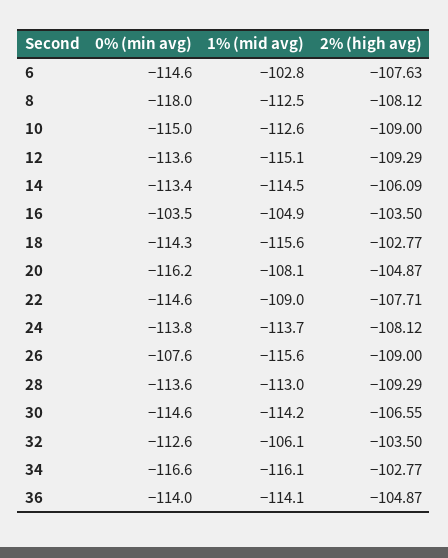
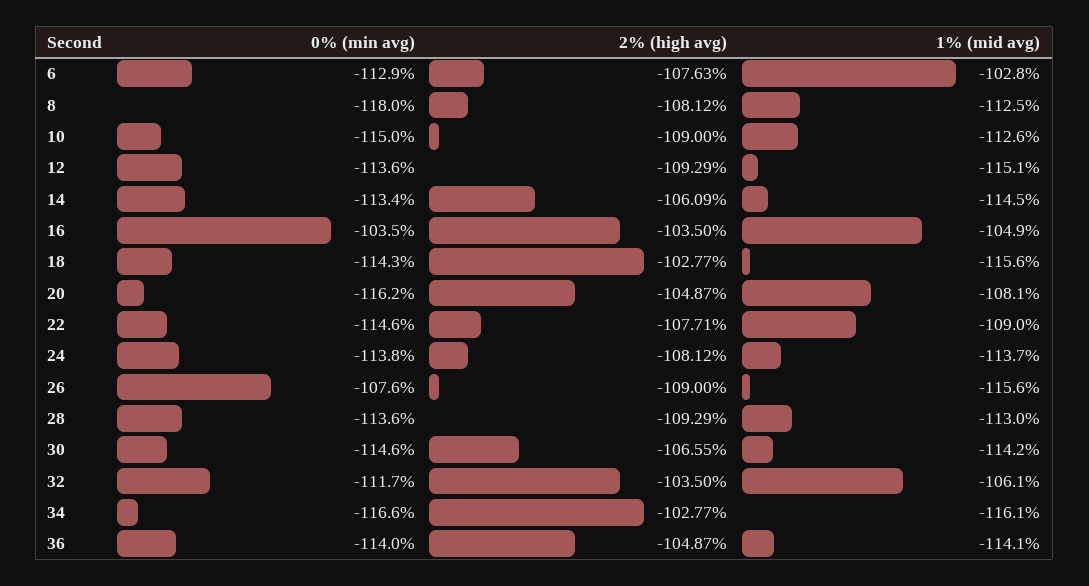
0% (min avg), 6: -114.6 -> -112.9
0% (min avg), 32: -112.6 -> -111.7

